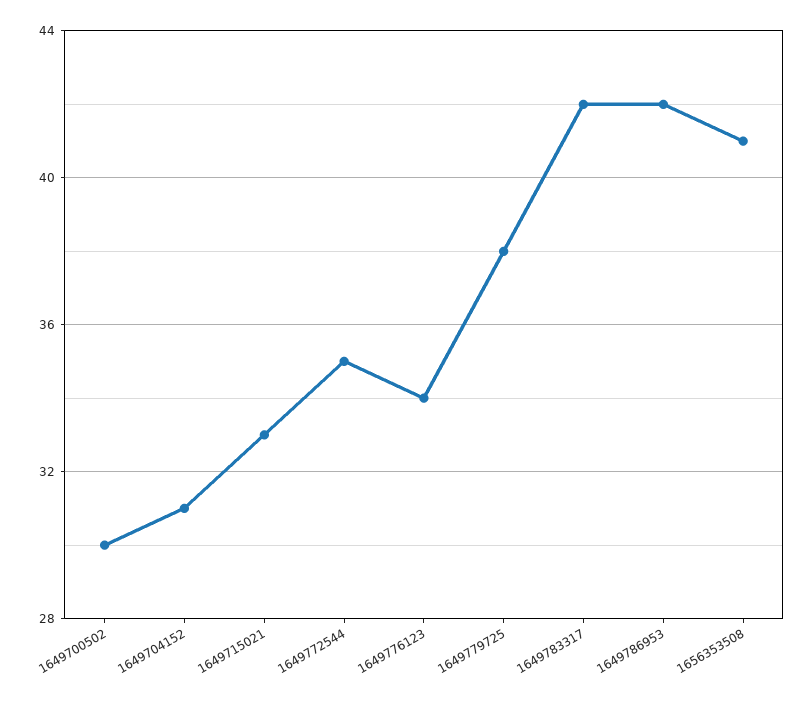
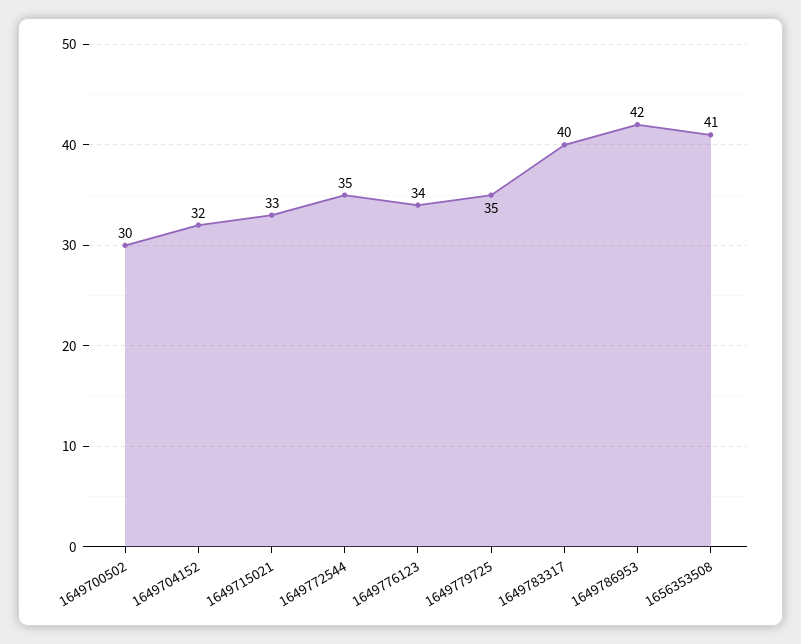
1649704152: 31 -> 32
1649779725: 38 -> 35
1649783317: 42 -> 40

